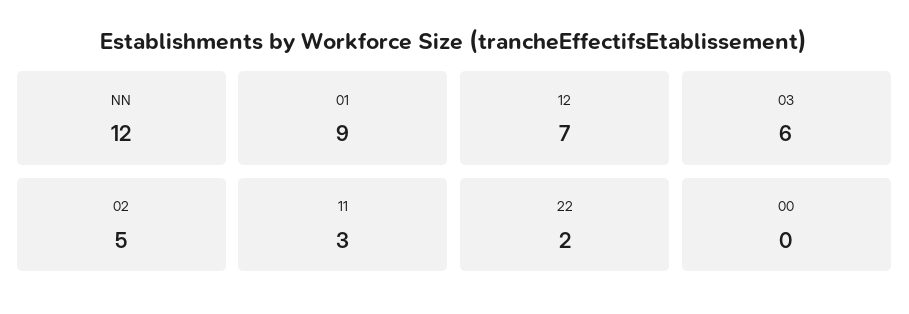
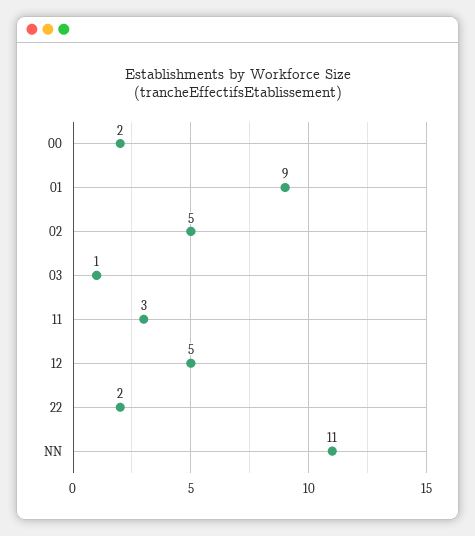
NN: 12 -> 11
12: 7 -> 5
03: 6 -> 1
00: 0 -> 2

